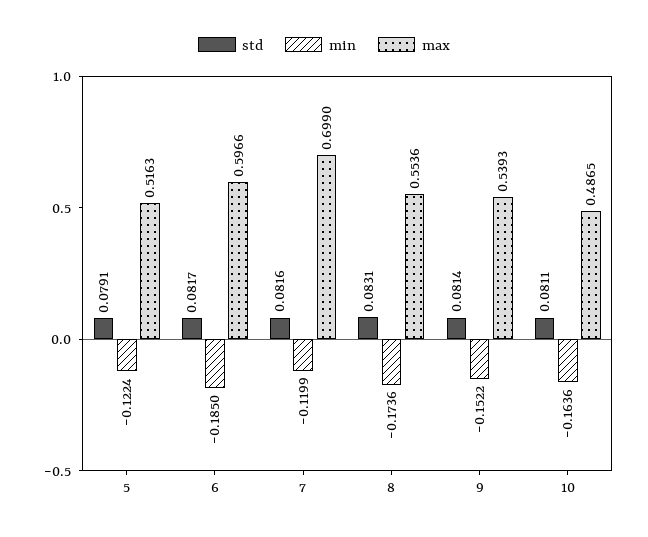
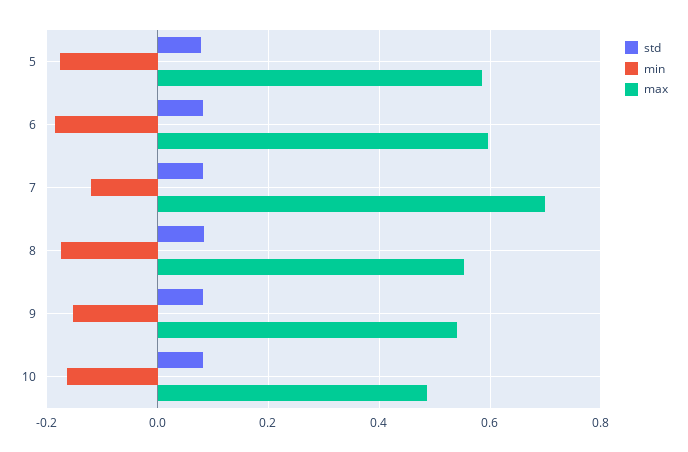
min, 5: -0.1224 -> -0.18
max, 5: 0.5163 -> 0.58

